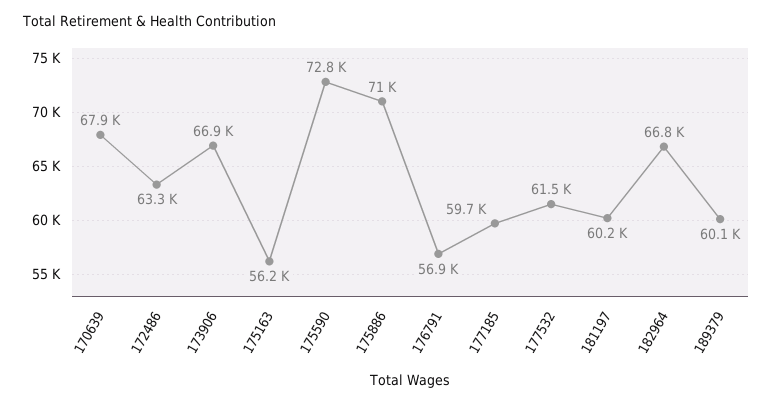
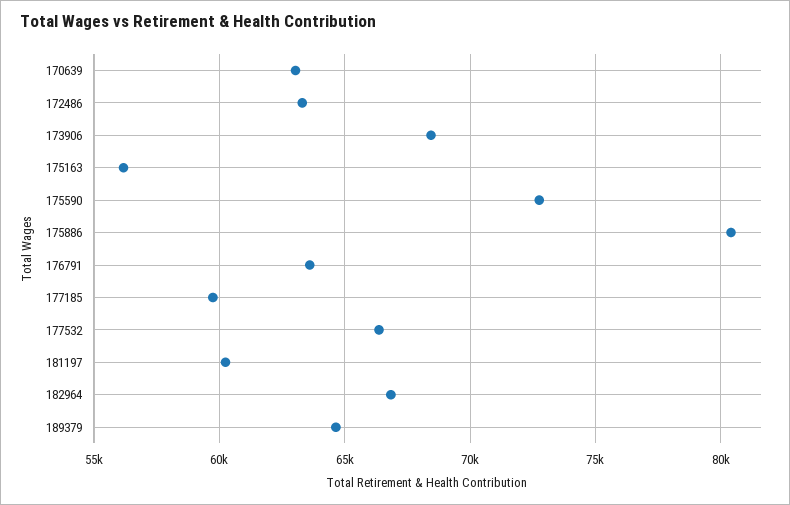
170639: 67900 -> 63000
173906: 66900 -> 68500
175886: 71000 -> 80500
176791: 56900 -> 63500
177532: 61500 -> 66500
189379: 60100 -> 64500

